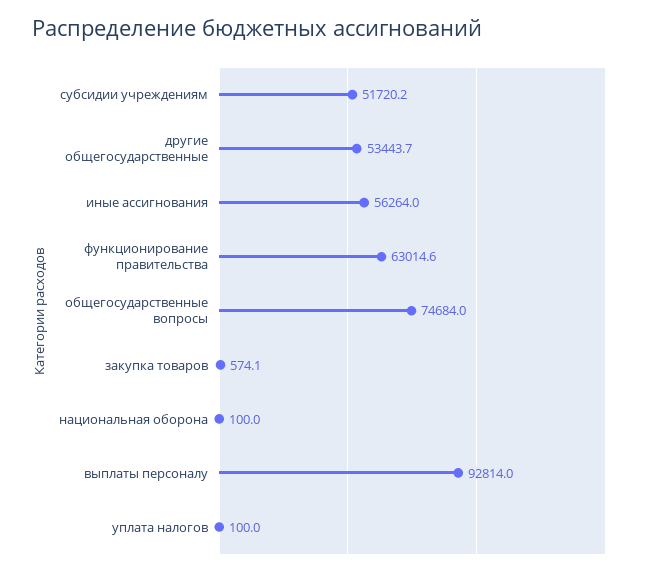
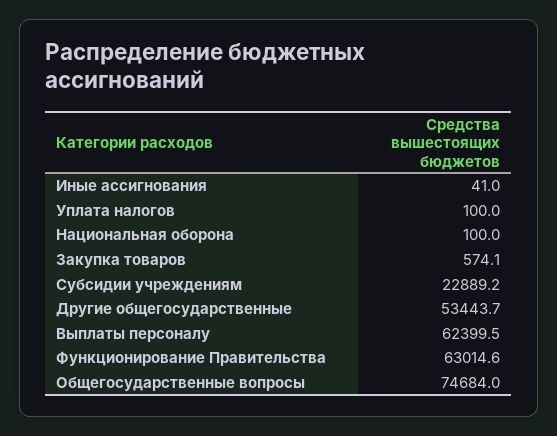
субсидии учреждениям: 51720.2 -> 22889.2
иные ассигнования: 56264 -> 41
выплаты персоналу: 92814 -> 62399.5

